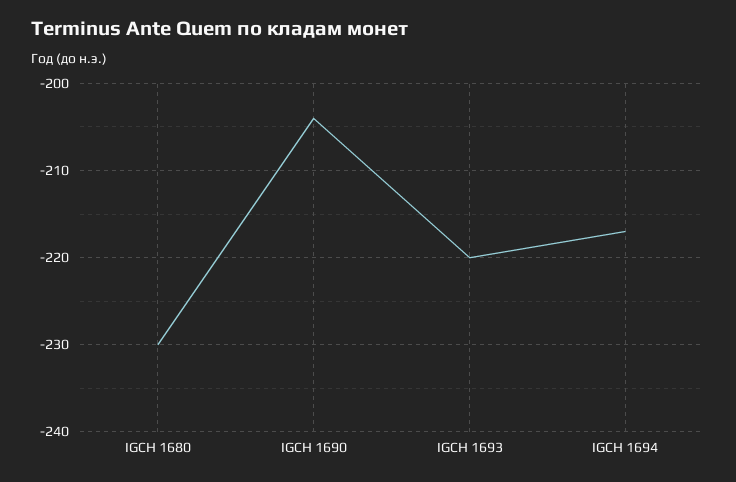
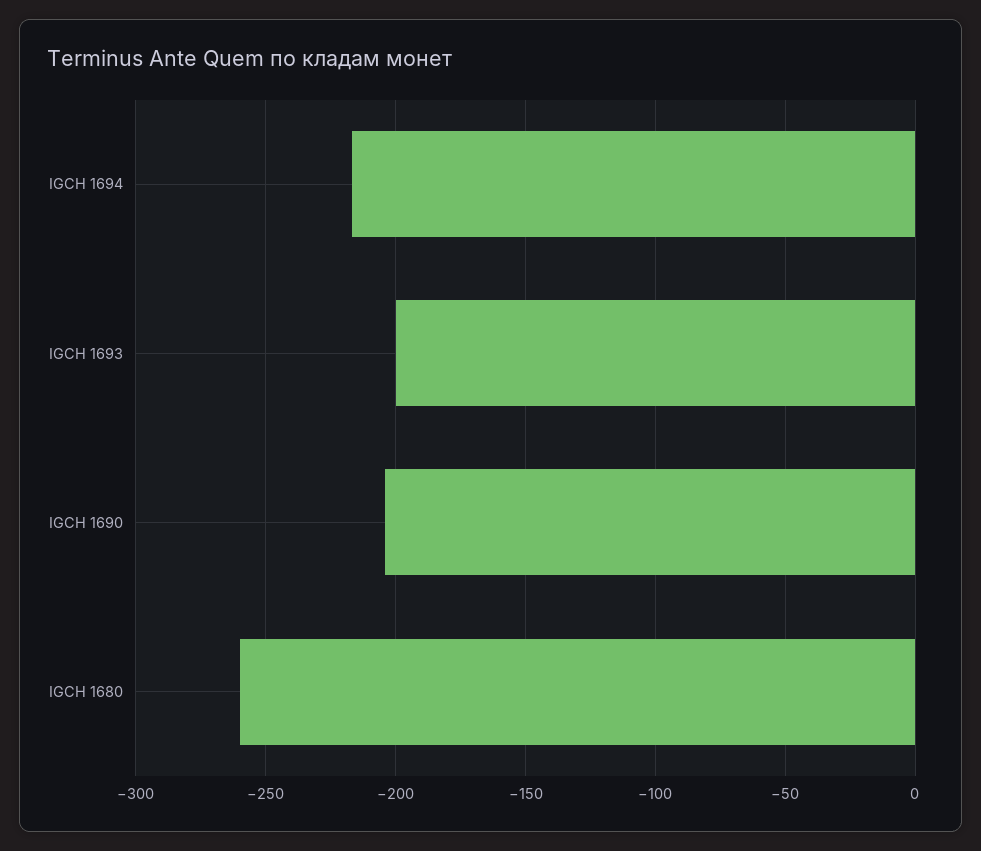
IGCH 1680: -230 -> -260
IGCH 1693: -220 -> -200

